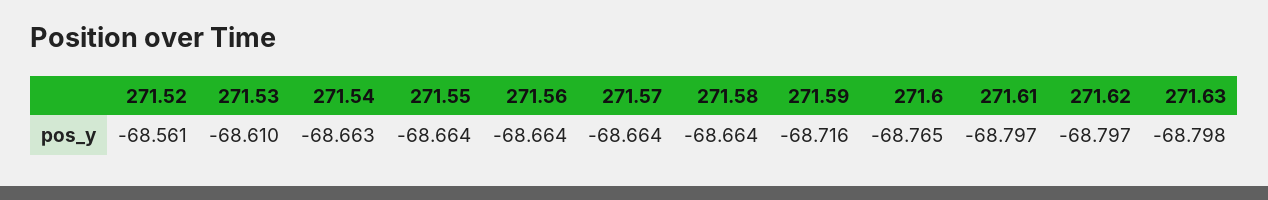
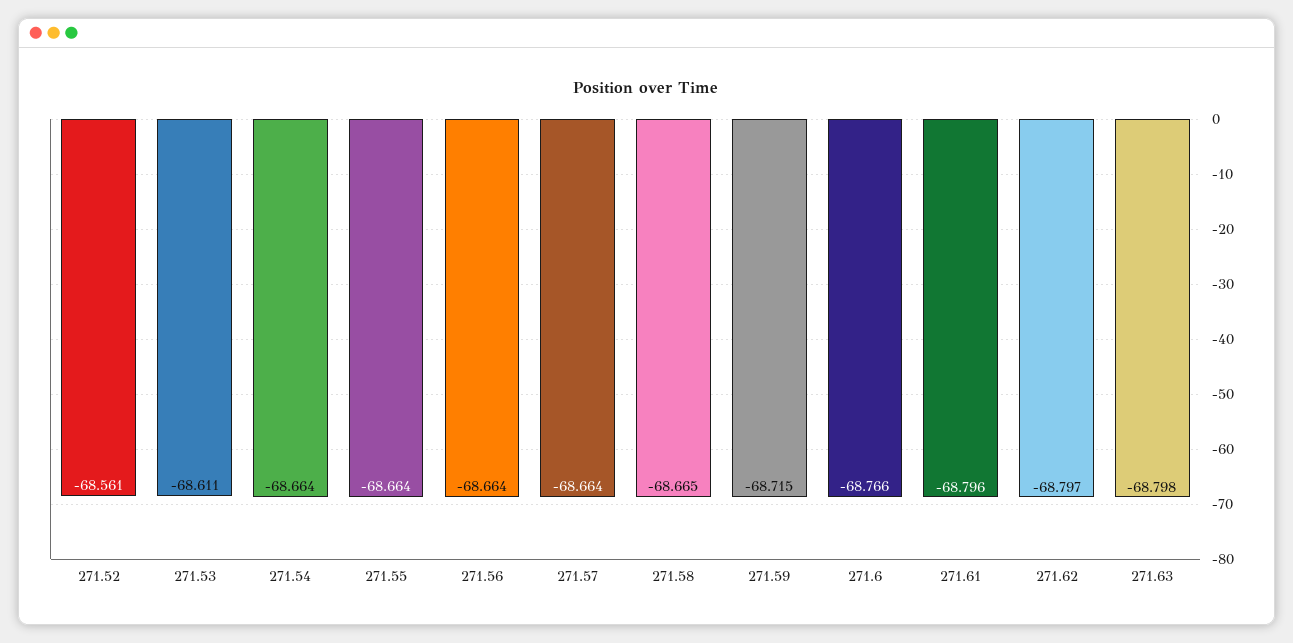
271.53: -68.61 -> -68.611
271.54: -68.663 -> -68.664
271.58: -68.664 -> -68.665
271.59: -68.716 -> -68.715
271.6: -68.765 -> -68.766
271.61: -68.797 -> -68.796

